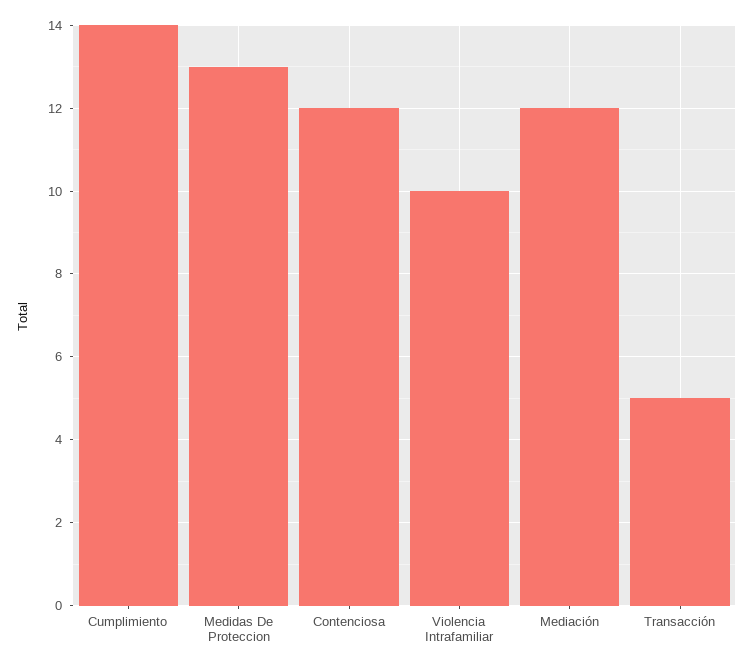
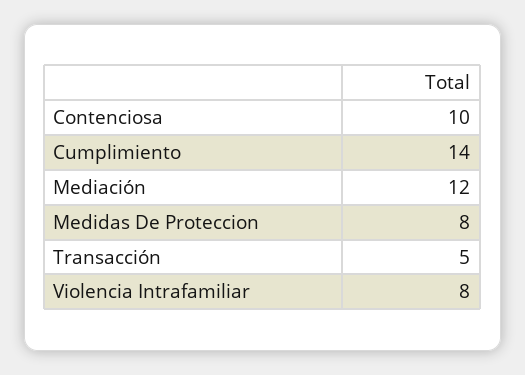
Medidas De Proteccion: 13 -> 8
Contenciosa: 12 -> 10
Violencia Intrafamiliar: 10 -> 8

